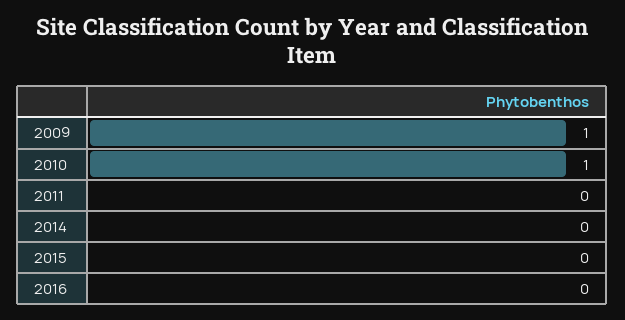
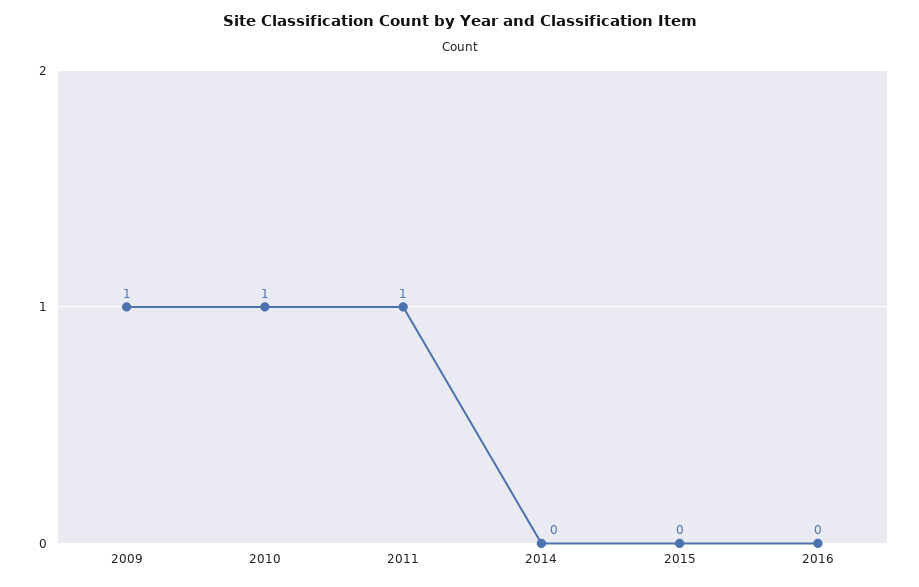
2011: 0 -> 1

